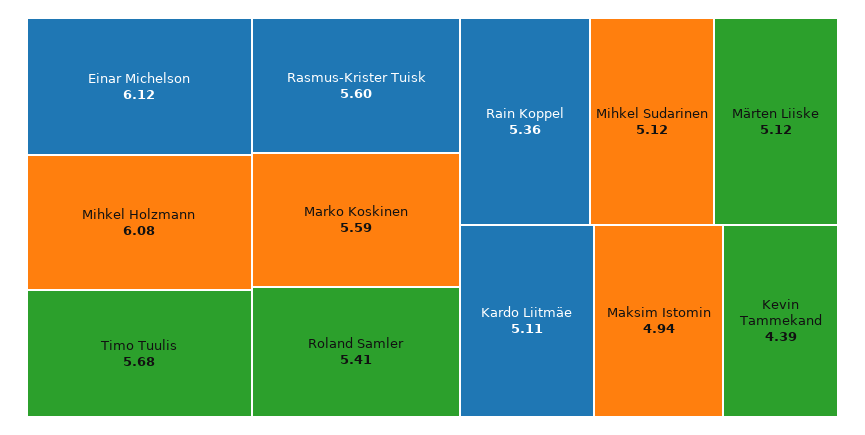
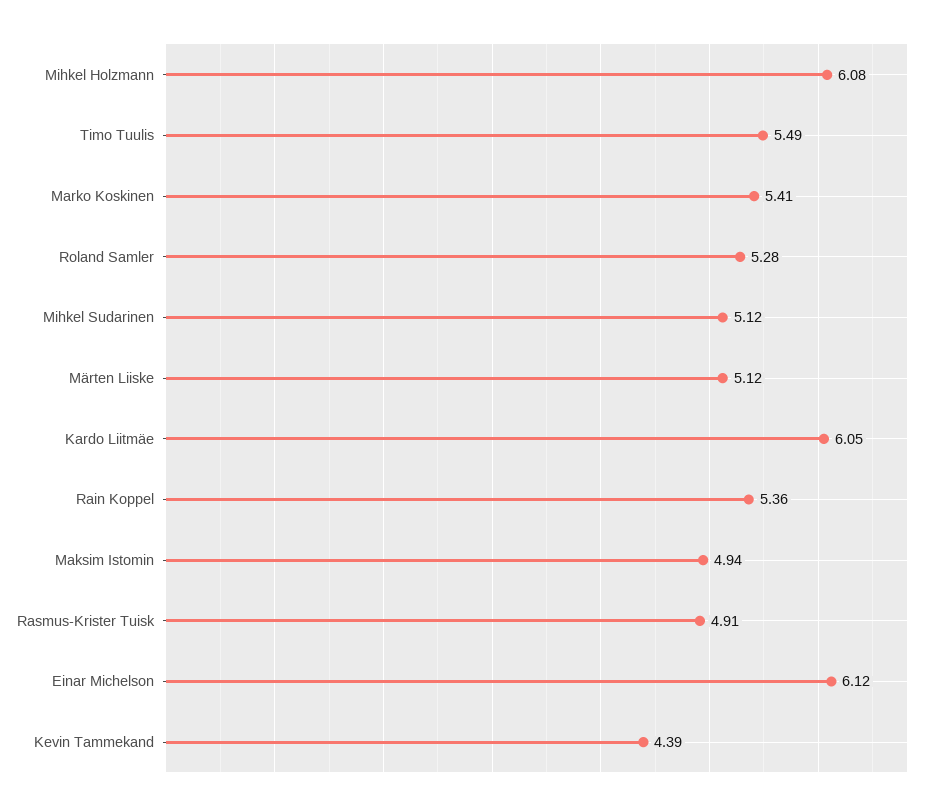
Timo Tuulis: 5.68 -> 5.49
Rasmus-Krister Tuisk: 5.6 -> 4.91
Marko Koskinen: 5.59 -> 5.41
Roland Samler: 5.41 -> 5.28
Kardo Liitmäe: 5.11 -> 6.05

